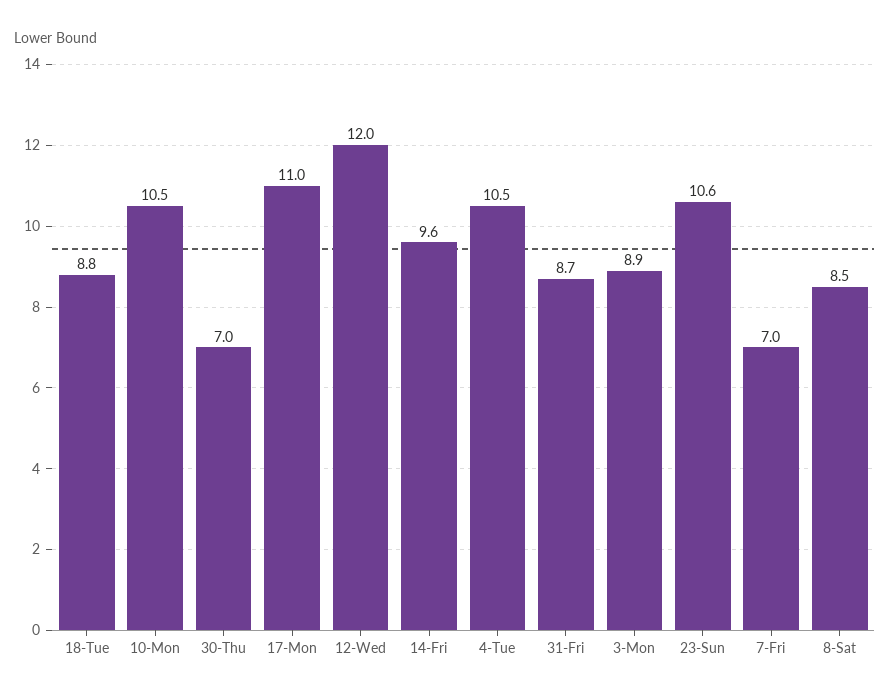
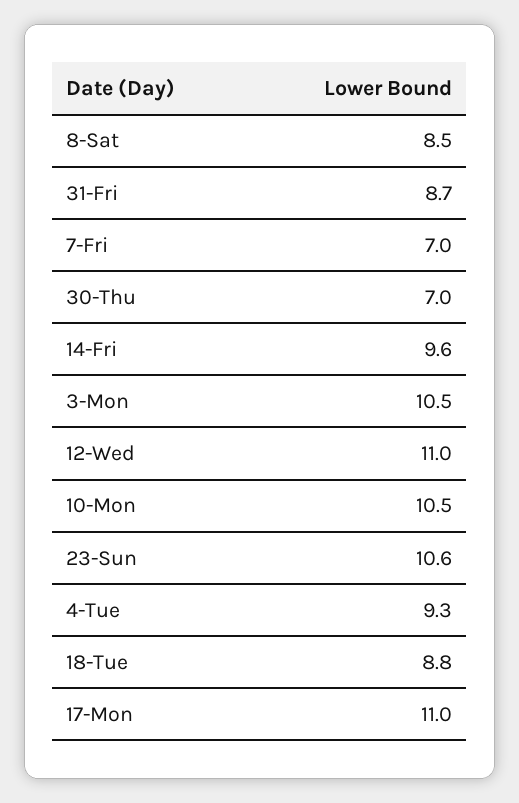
12-Wed: 12 -> 11
4-Tue: 10.5 -> 9.3
3-Mon: 8.9 -> 10.5

